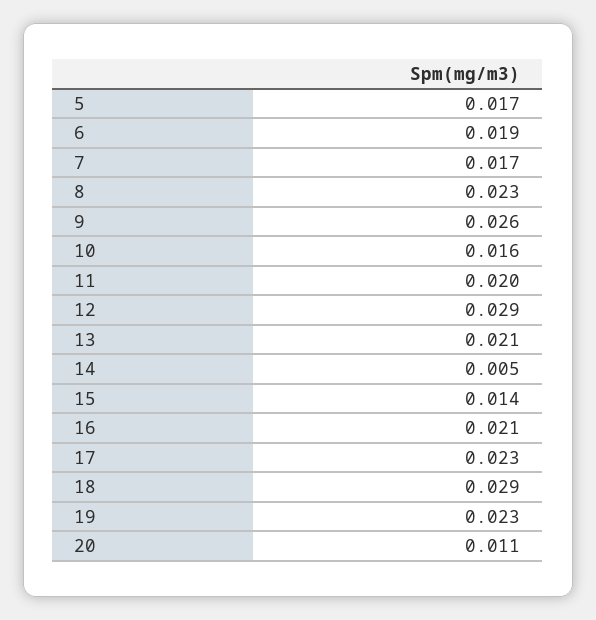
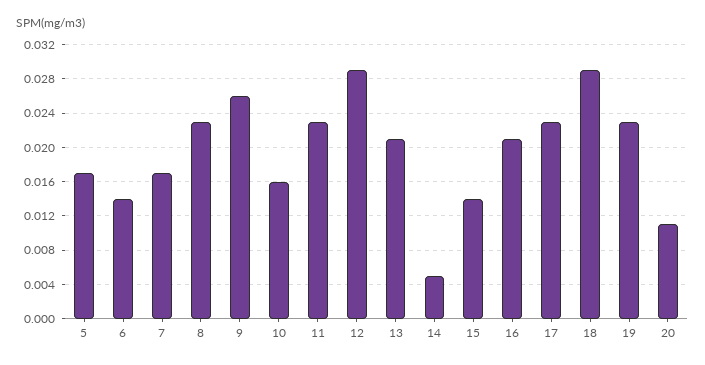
6: 0.019 -> 0.014
11: 0.02 -> 0.023

